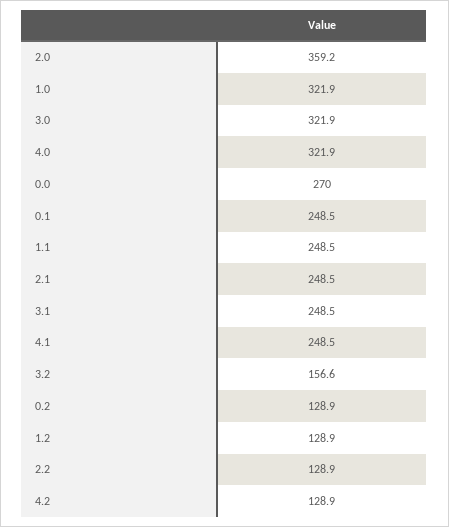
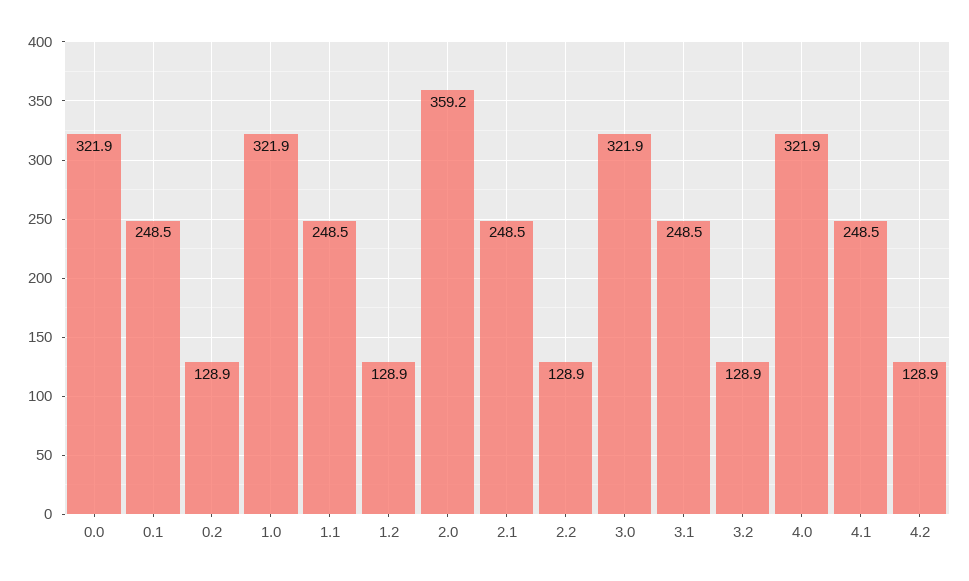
0.0: 270 -> 321.9
3.2: 156.6 -> 128.9

